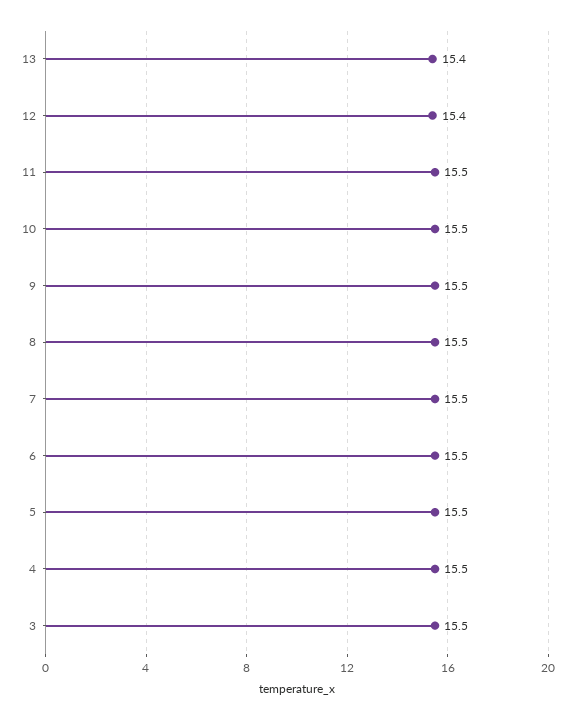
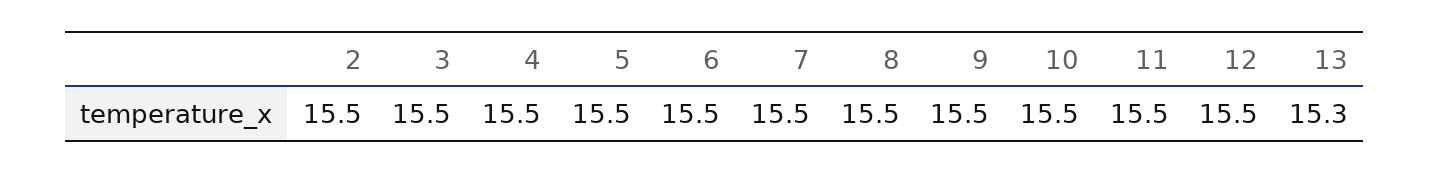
13: 15.4 -> 15.3
12: 15.4 -> 15.5
2: none -> 15.5

